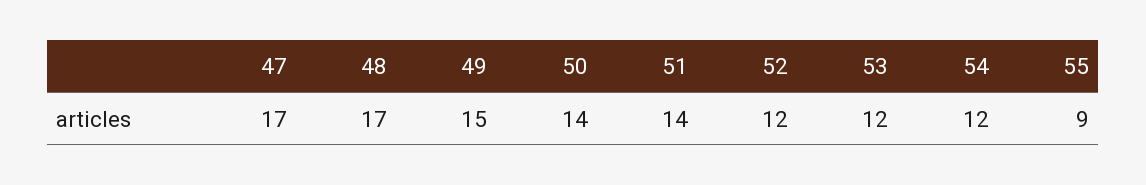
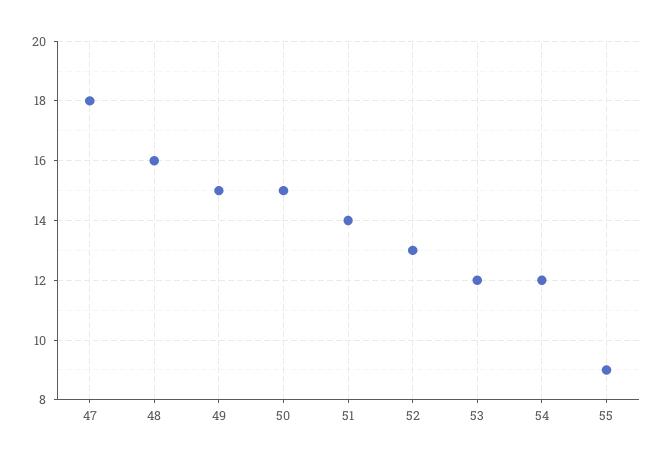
47: 17 -> 18
48: 17 -> 16
50: 14 -> 15
52: 12 -> 13

